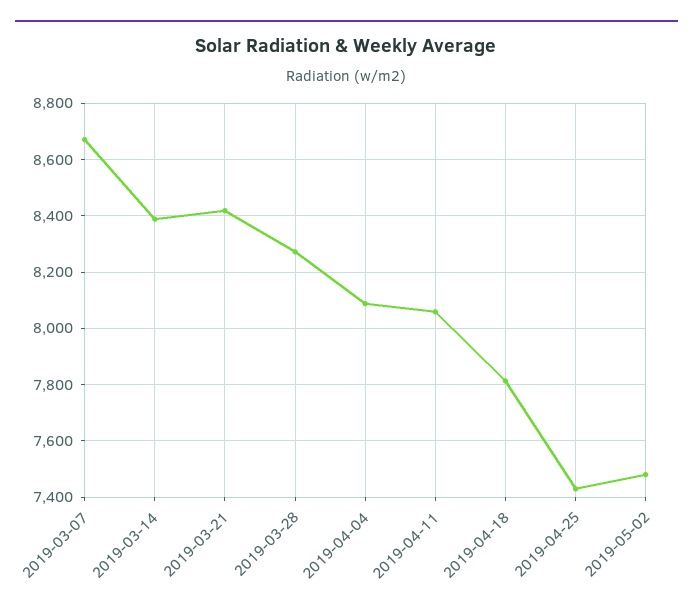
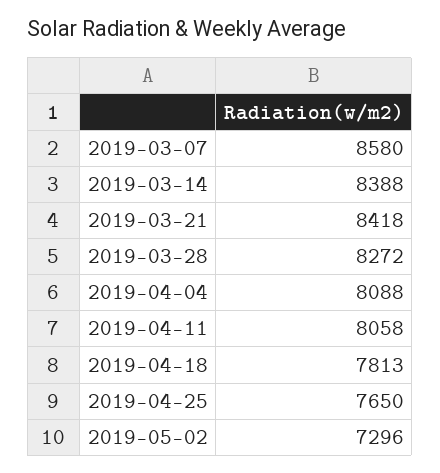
2019-03-07: 8675 -> 8580
2019-04-25: 7425 -> 7650
2019-05-02: 7475 -> 7296

